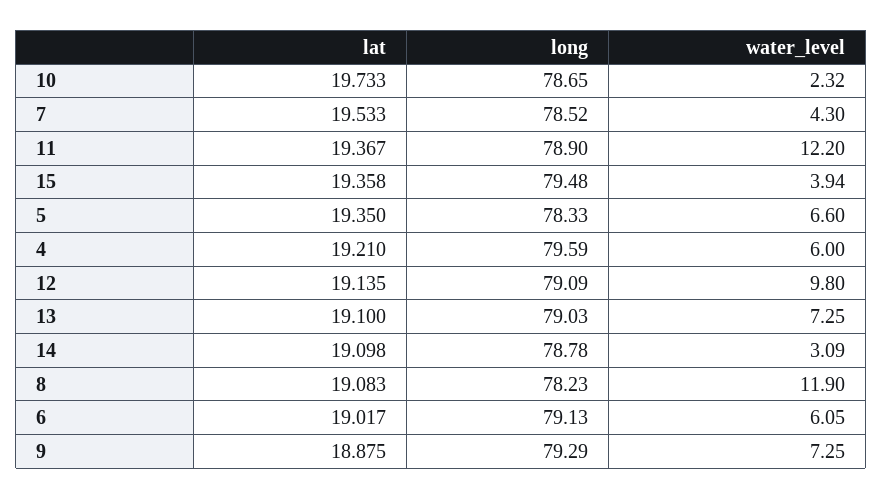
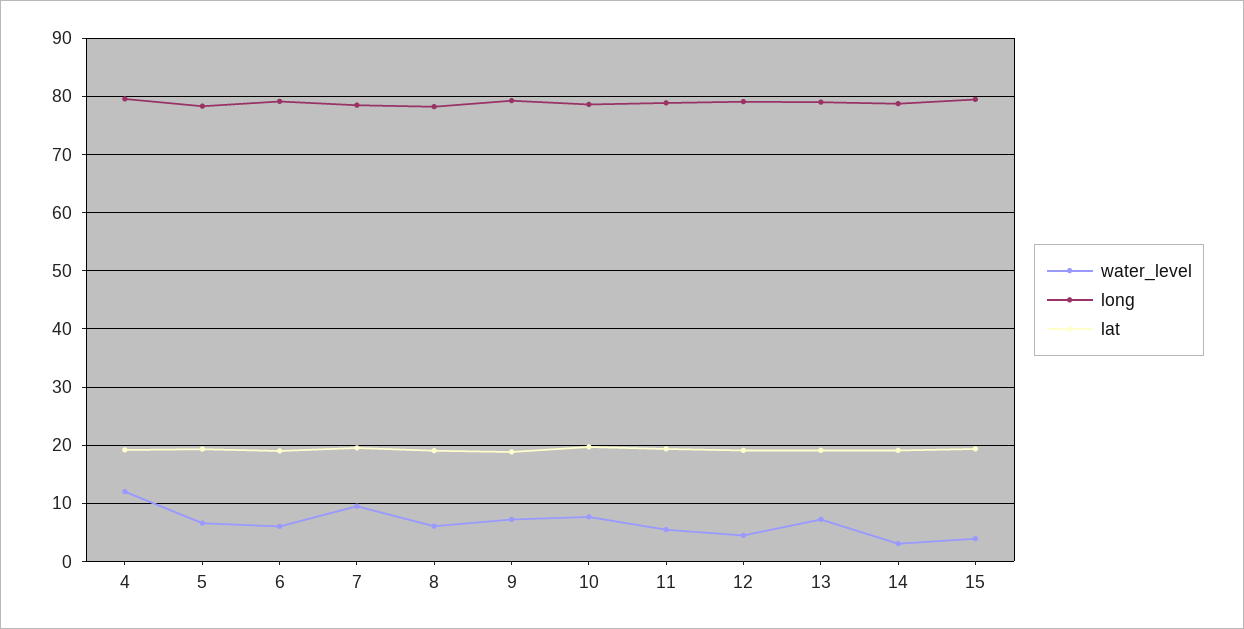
water_level, 10: 2.32 -> 8
water_level, 7: 4.3 -> 10
water_level, 11: 12.2 -> 6
water_level, 4: 6 -> 12
water_level, 12: 9.8 -> 4
water_level, 8: 11.9 -> 6

